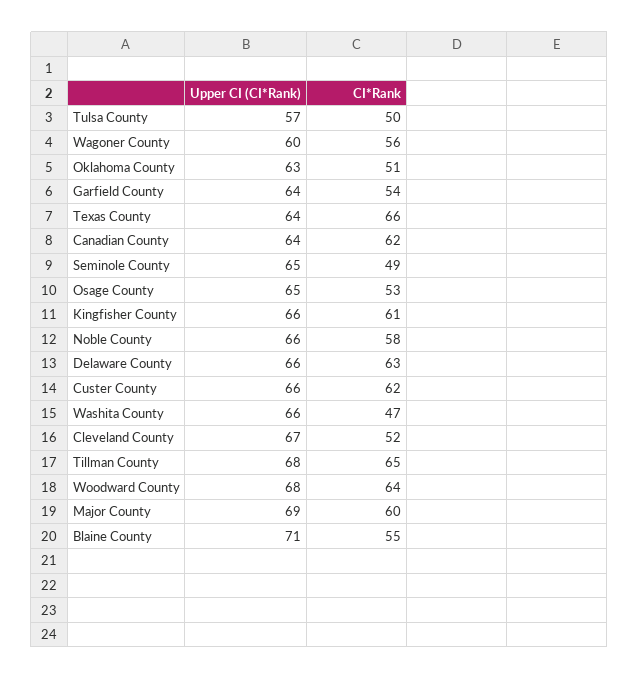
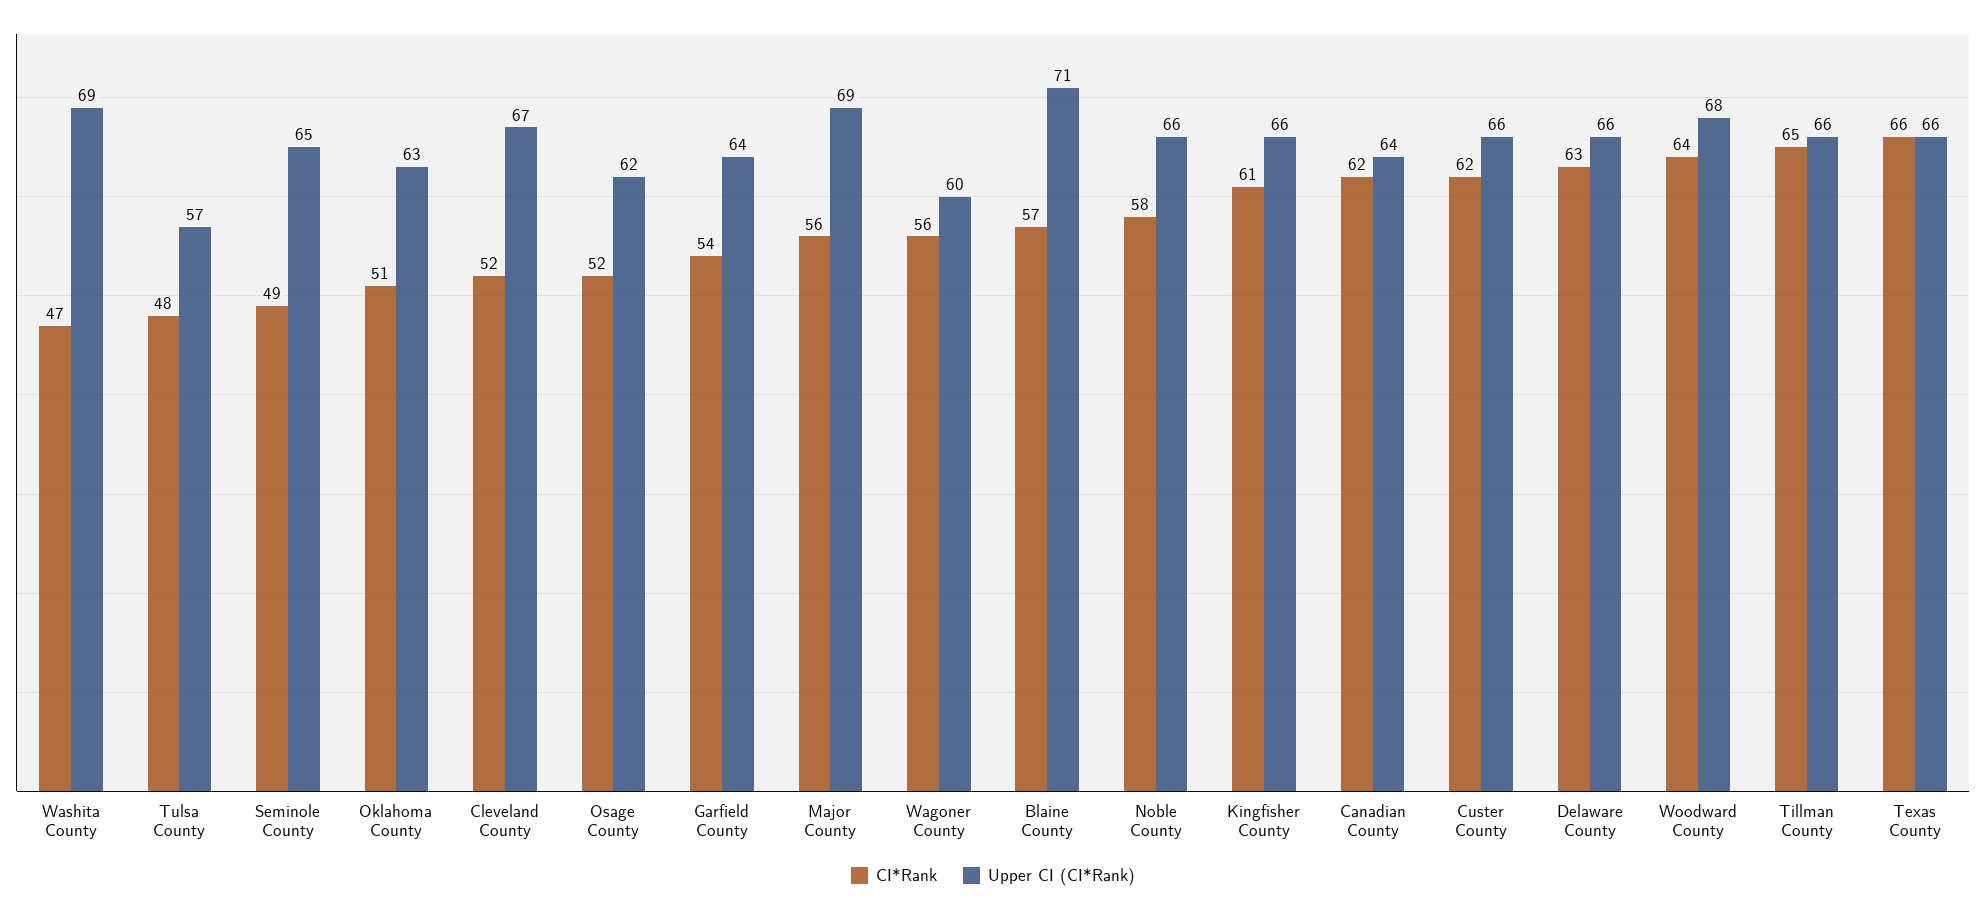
CI*Rank, Tulsa County: 50 -> 48
Upper CI (CI*Rank), Texas County: 64 -> 66
Upper CI (CI*Rank), Osage County: 65 -> 62
CI*Rank, Osage County: 53 -> 52
Upper CI (CI*Rank), Washita County: 66 -> 69
Upper CI (CI*Rank), Tillman County: 68 -> 66
CI*Rank, Major County: 60 -> 56
CI*Rank, Blaine County: 55 -> 57

